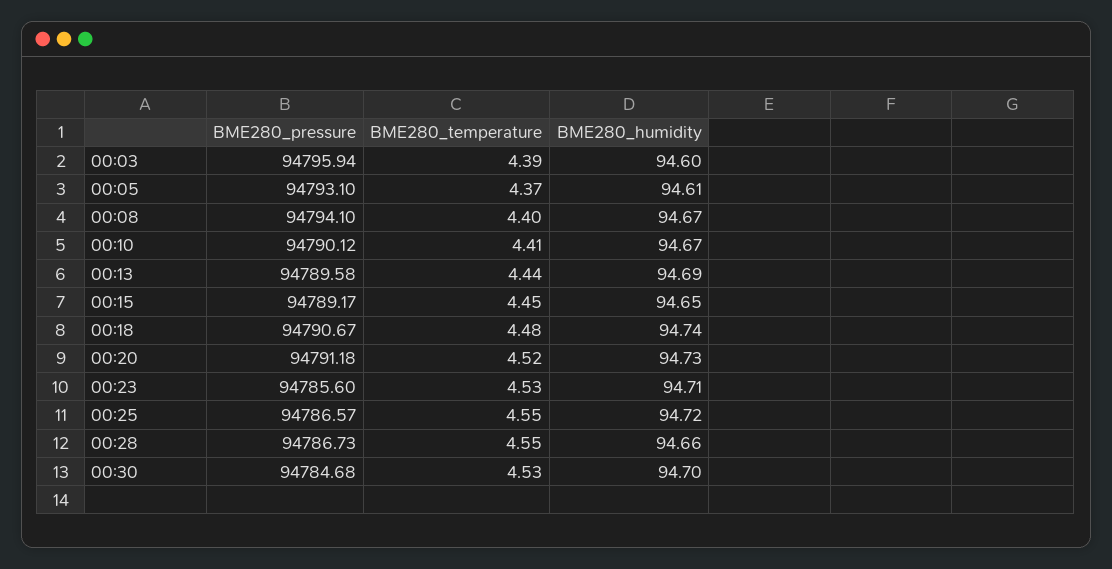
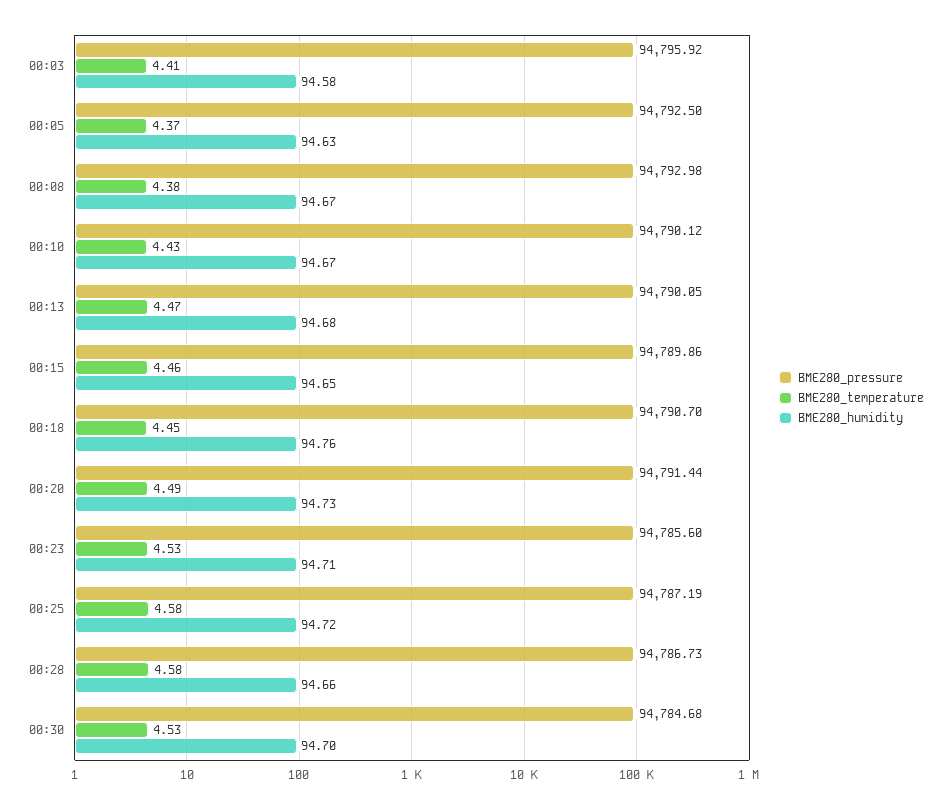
BME280_pressure, 00:03: 94795.94 -> 94795.92
BME280_temperature, 00:03: 4.39 -> 4.41
BME280_humidity, 00:03: 94.6 -> 94.58
BME280_pressure, 00:05: 94793.1 -> 94792.5
BME280_humidity, 00:05: 94.61 -> 94.63
BME280_pressure, 00:08: 94794.1 -> 94792.98
BME280_temperature, 00:08: 4.4 -> 4.38
BME280_temperature, 00:10: 4.41 -> 4.43
BME280_pressure, 00:13: 94789.58 -> 94790.05
BME280_temperature, 00:13: 4.44 -> 4.47
BME280_humidity, 00:13: 94.69 -> 94.68
BME280_pressure, 00:15: 94789.17 -> 94789.86
BME280_temperature, 00:15: 4.45 -> 4.46
BME280_pressure, 00:18: 94790.67 -> 94790.7
BME280_temperature, 00:18: 4.48 -> 4.45
BME280_humidity, 00:18: 94.74 -> 94.76
BME280_pressure, 00:20: 94791.18 -> 94791.44
BME280_temperature, 00:20: 4.52 -> 4.49
BME280_pressure, 00:25: 94786.57 -> 94787.19
BME280_temperature, 00:25: 4.55 -> 4.58
BME280_temperature, 00:28: 4.55 -> 4.58

